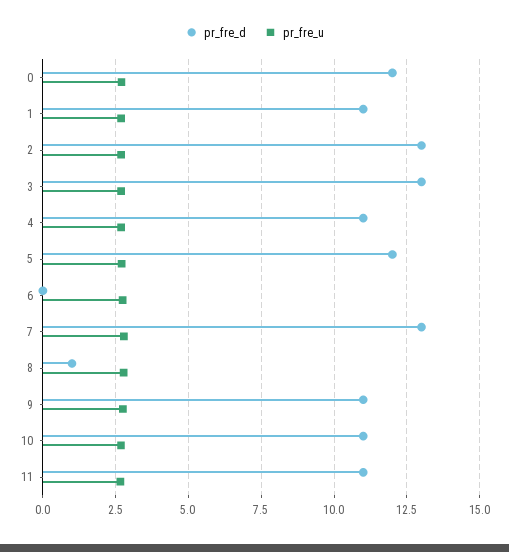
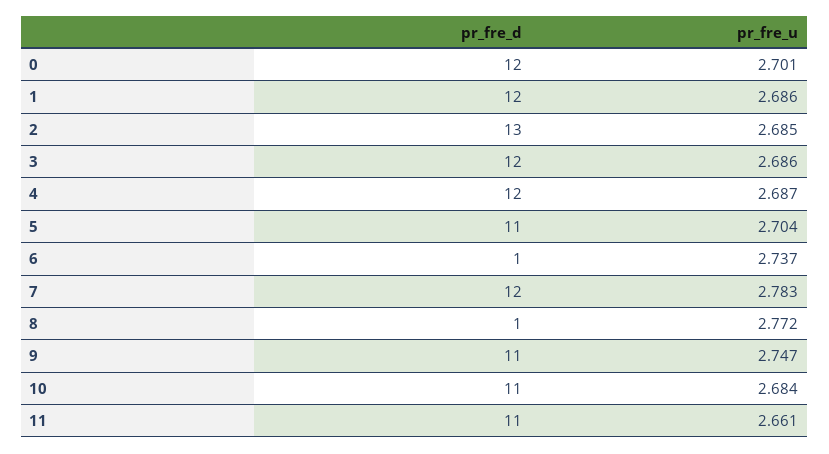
pr_fre_d, 1: 11 -> 12
pr_fre_d, 3: 13 -> 12
pr_fre_d, 4: 11 -> 12
pr_fre_d, 5: 12 -> 11
pr_fre_d, 6: 0 -> 1
pr_fre_d, 7: 13 -> 12

